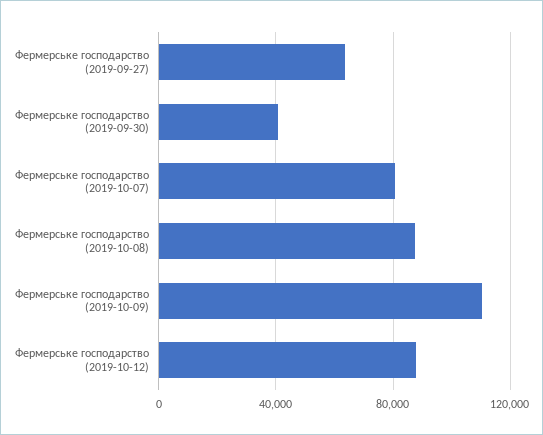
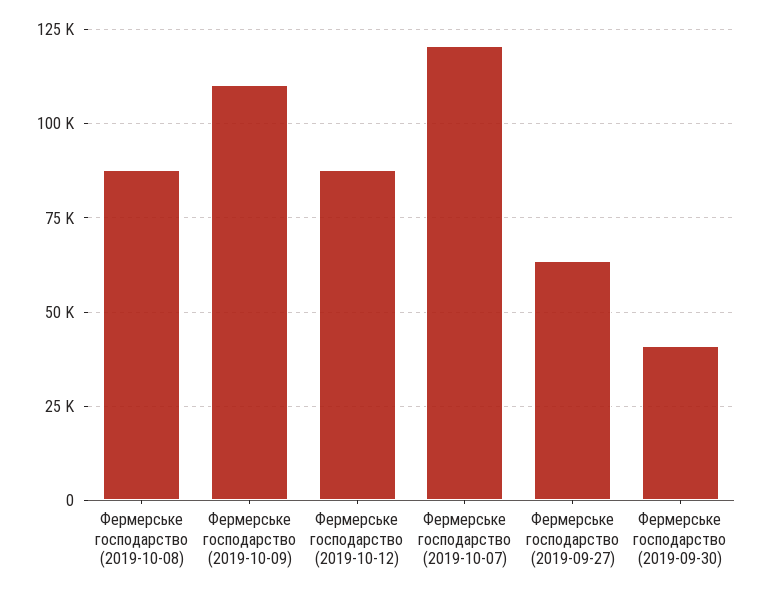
Фермерське господарство (2019-10-07): 80000 -> 120000

